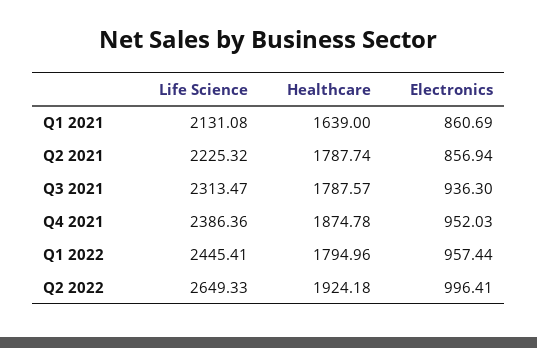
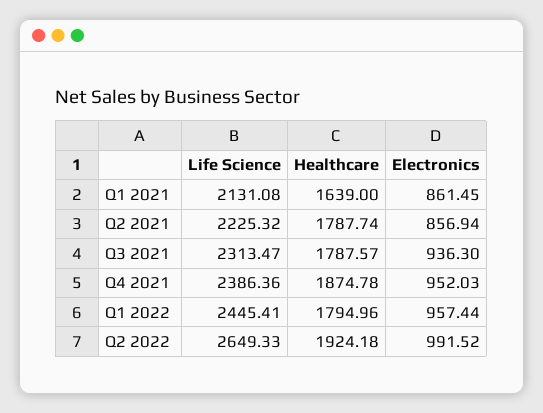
Electronics, Q1 2021: 860.69 -> 861.45
Electronics, Q2 2022: 996.41 -> 991.52

